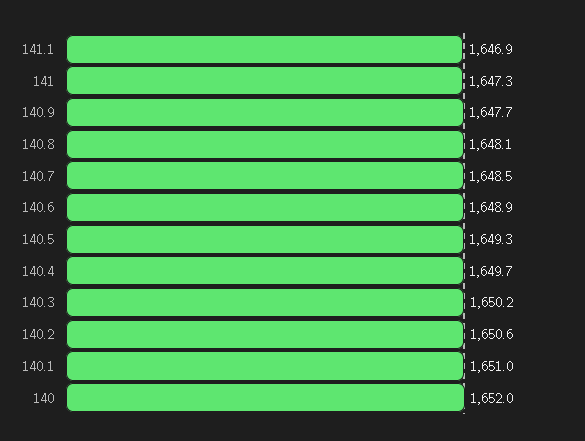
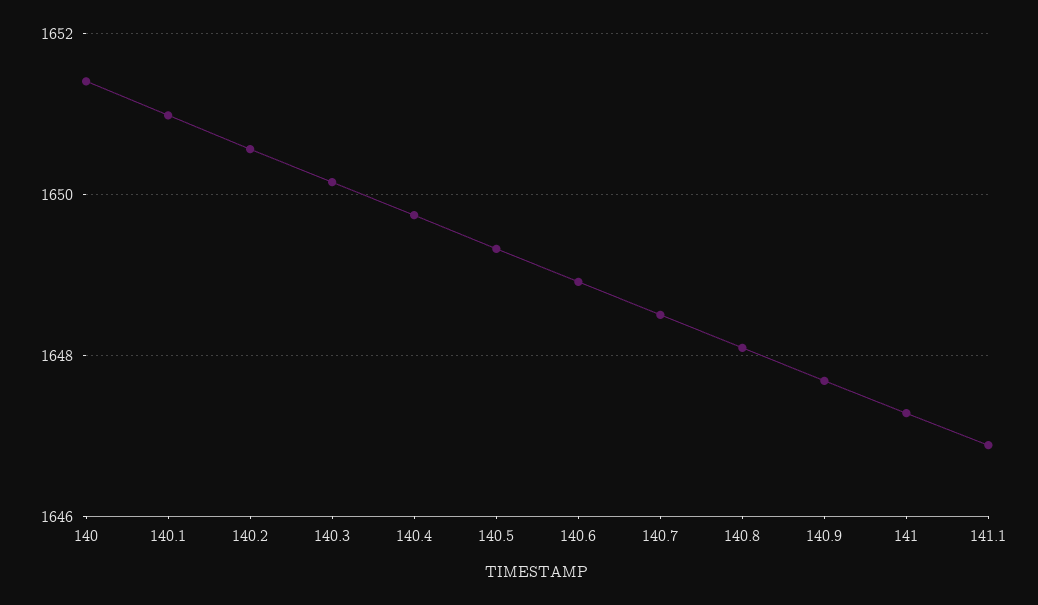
140: 1652 -> 1651.4

